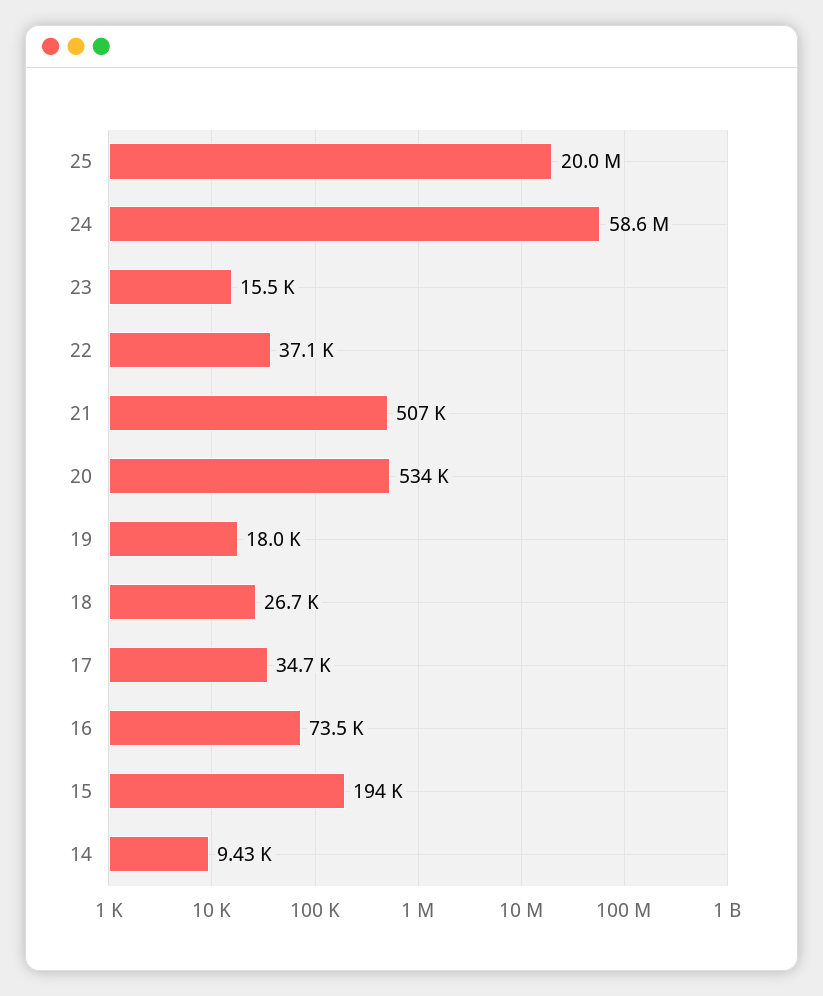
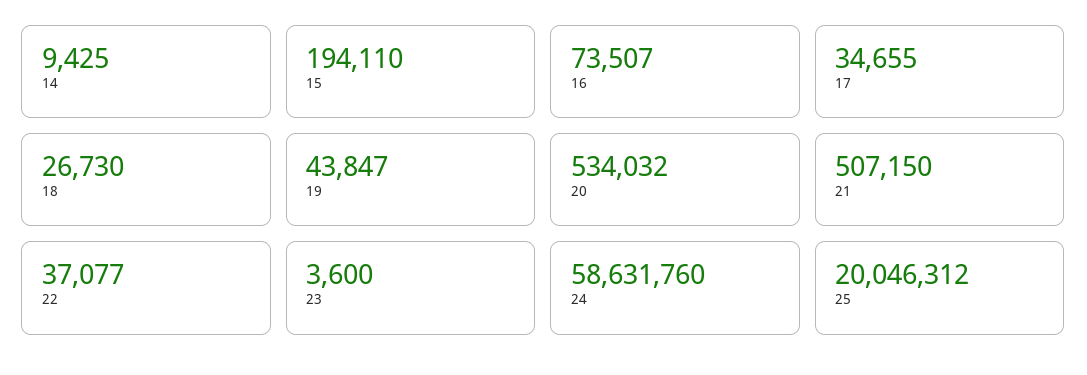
23: 15500 -> 3600
19: 18000 -> 43847

